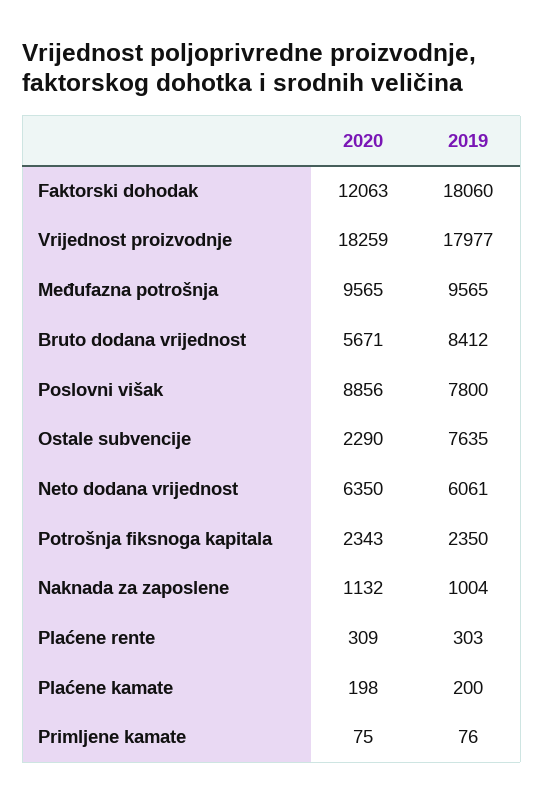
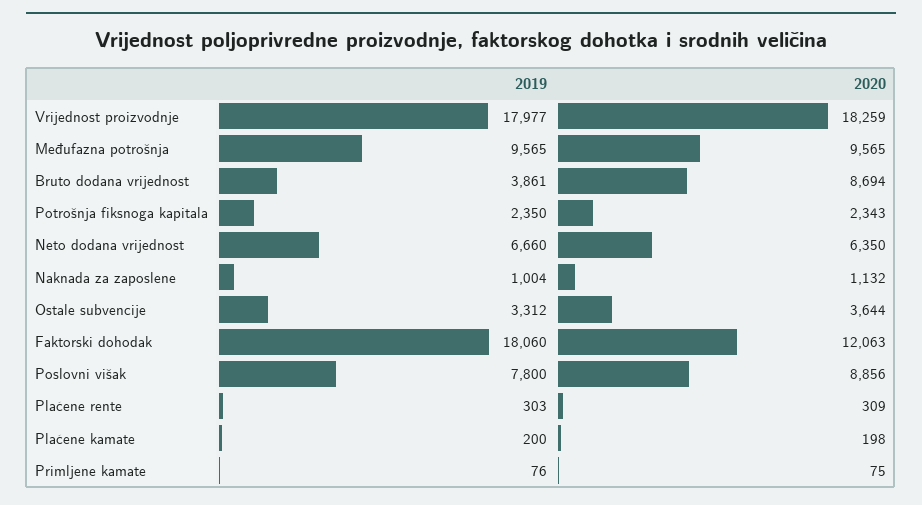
2020, Bruto dodana vrijednost: 5671 -> 8694
2019, Bruto dodana vrijednost: 8412 -> 3861
2020, Ostale subvencije: 2290 -> 3644
2019, Ostale subvencije: 7635 -> 3312
2019, Neto dodana vrijednost: 6061 -> 6660

